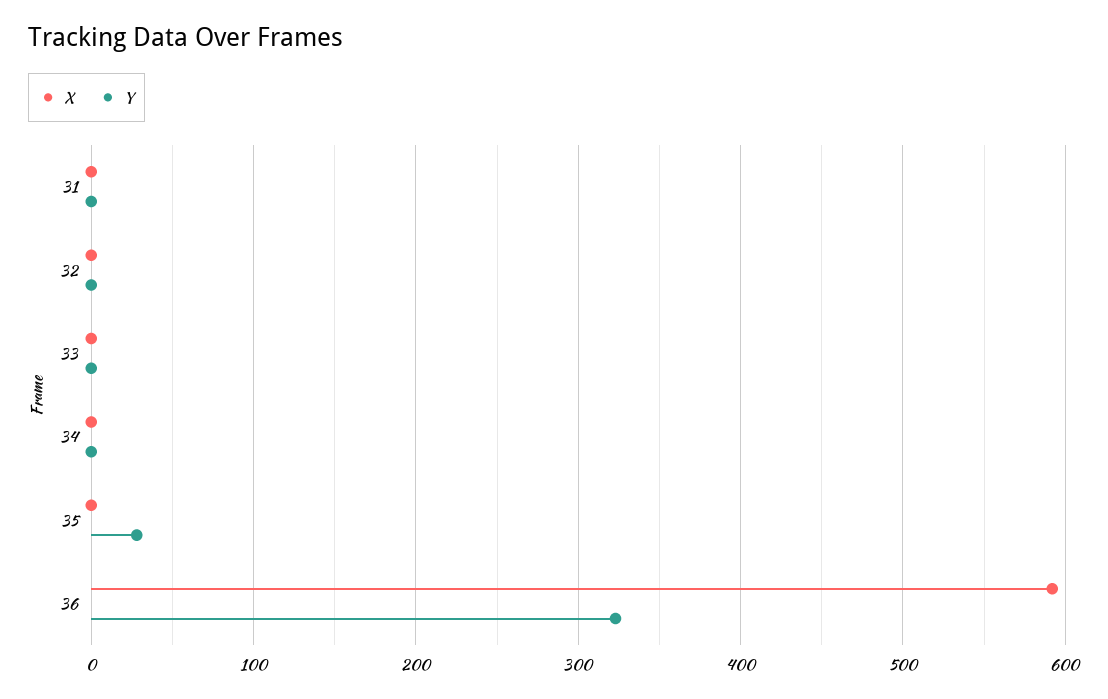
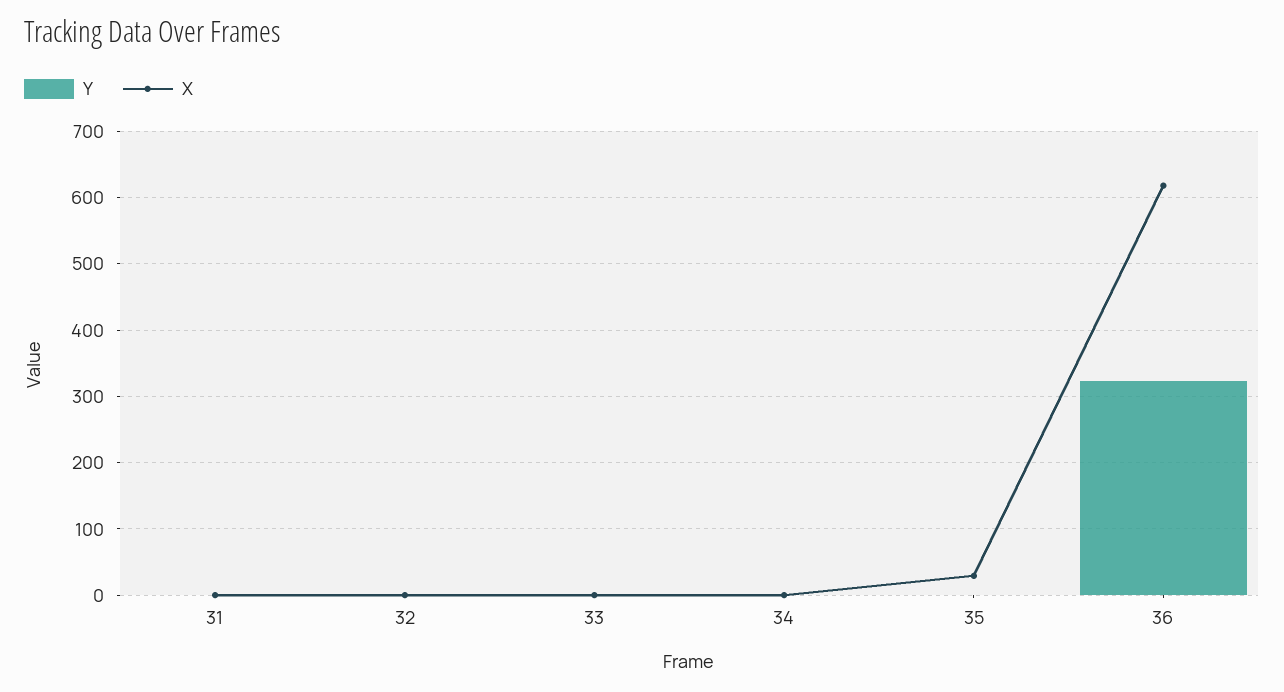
X, 35: 0 -> 30
Y, 35: 30 -> 0
X, 36: 590 -> 620

